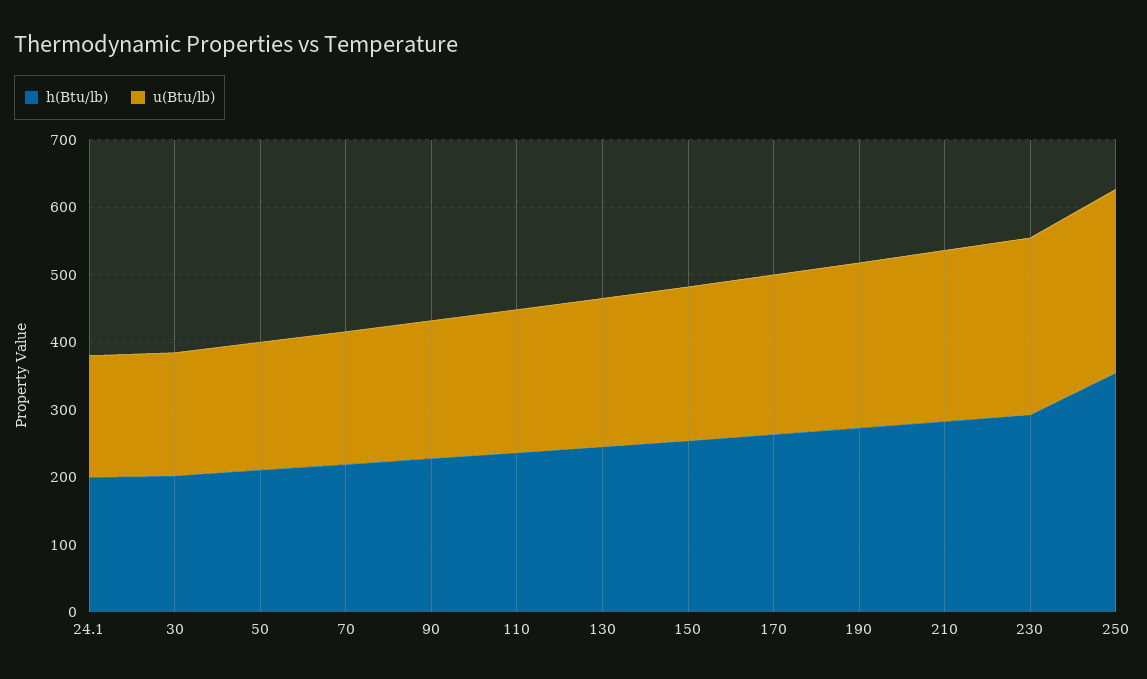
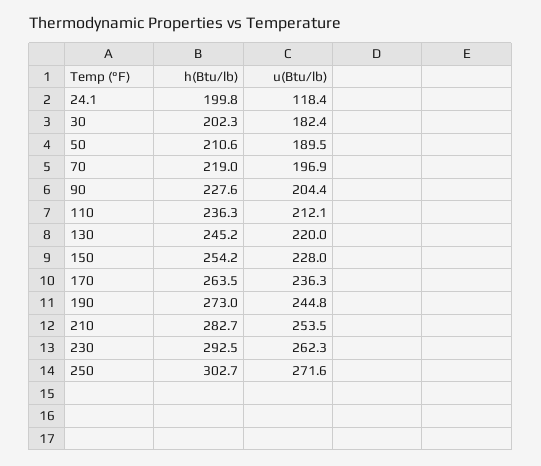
u(Btu/lb), 24.1: 180 -> 118.4
h(Btu/lb), 250: 360 -> 302.7

